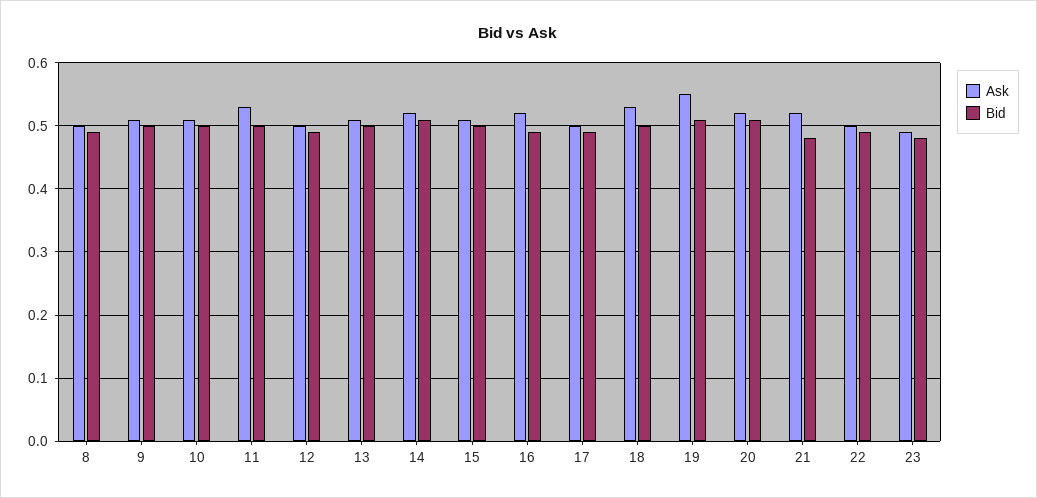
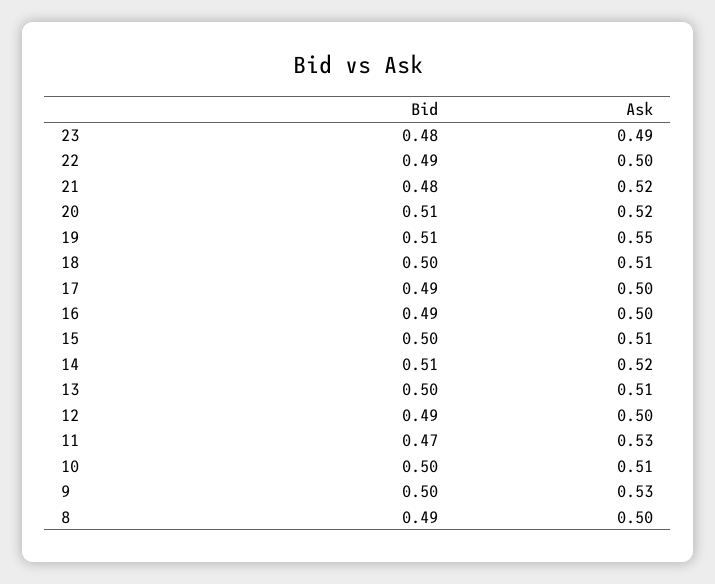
Ask, 9: 0.51 -> 0.53
Bid, 11: 0.5 -> 0.47
Ask, 16: 0.52 -> 0.5
Ask, 18: 0.53 -> 0.51

